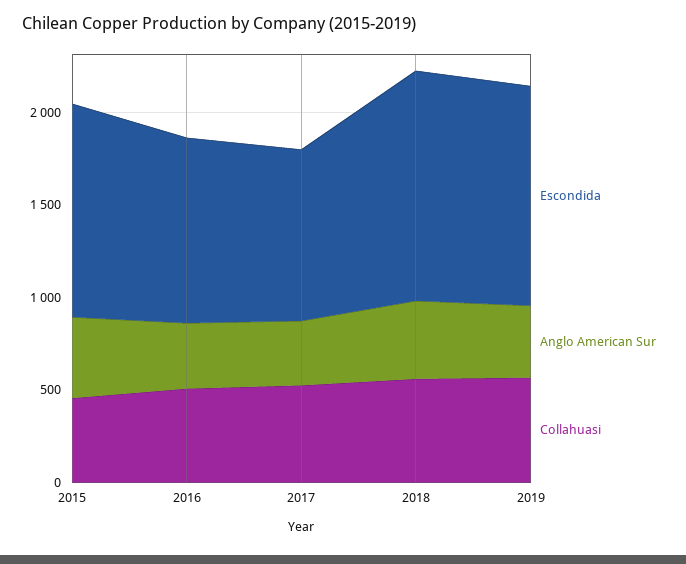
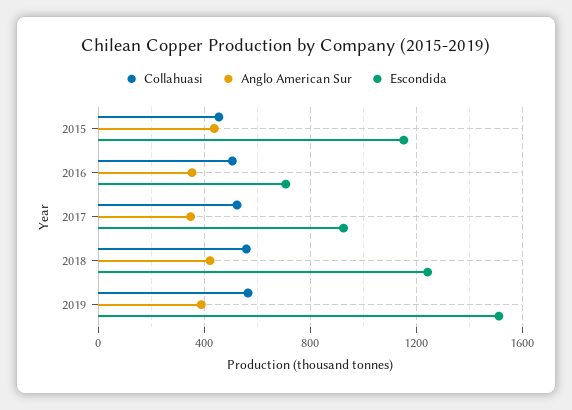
Escondida, 2016: 1000 -> 700
Escondida, 2019: 1200 -> 1500

